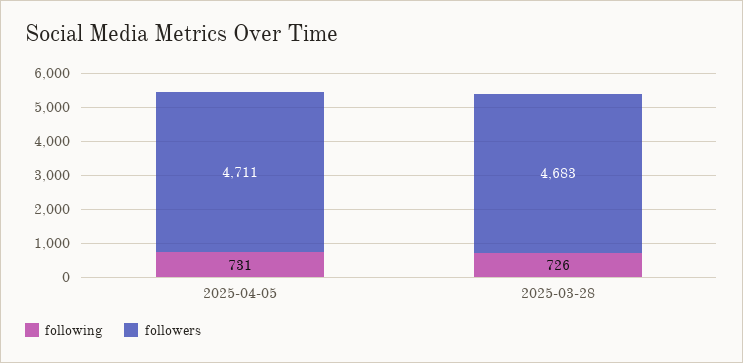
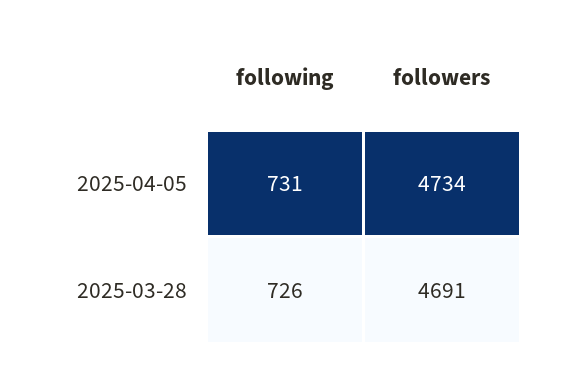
followers, 2025-04-05: 4711 -> 4734
followers, 2025-03-28: 4683 -> 4691

